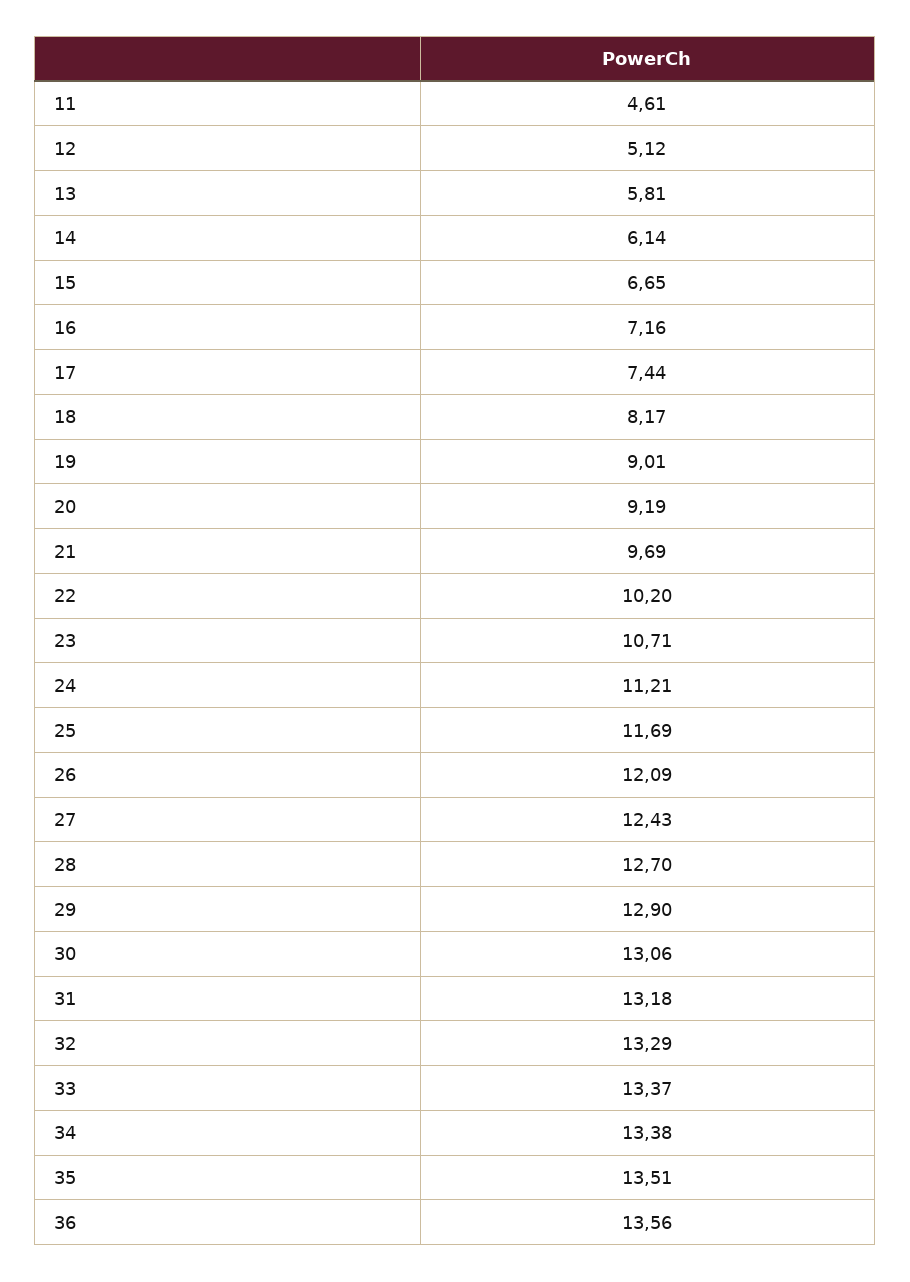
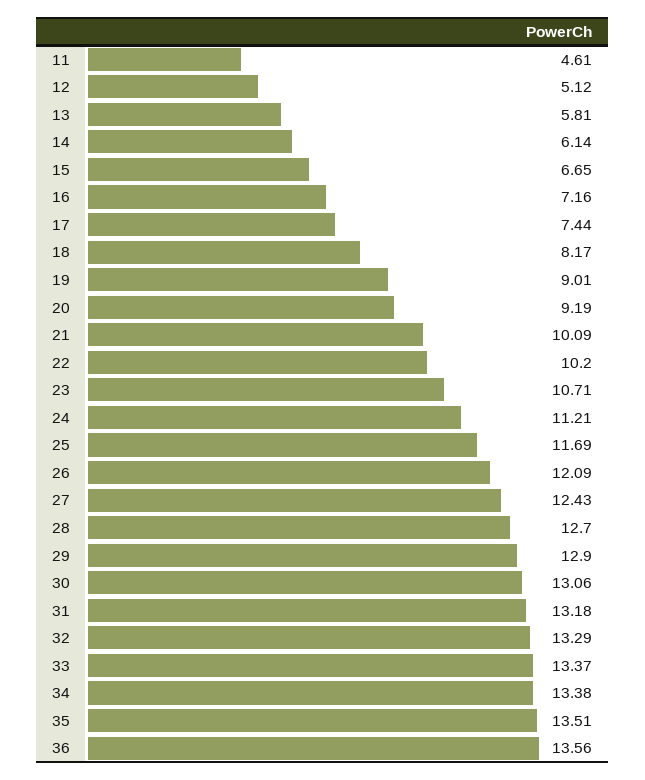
21: 9.69 -> 10.09

